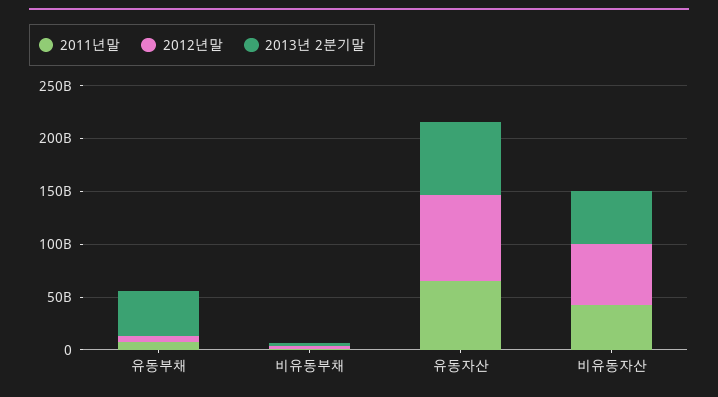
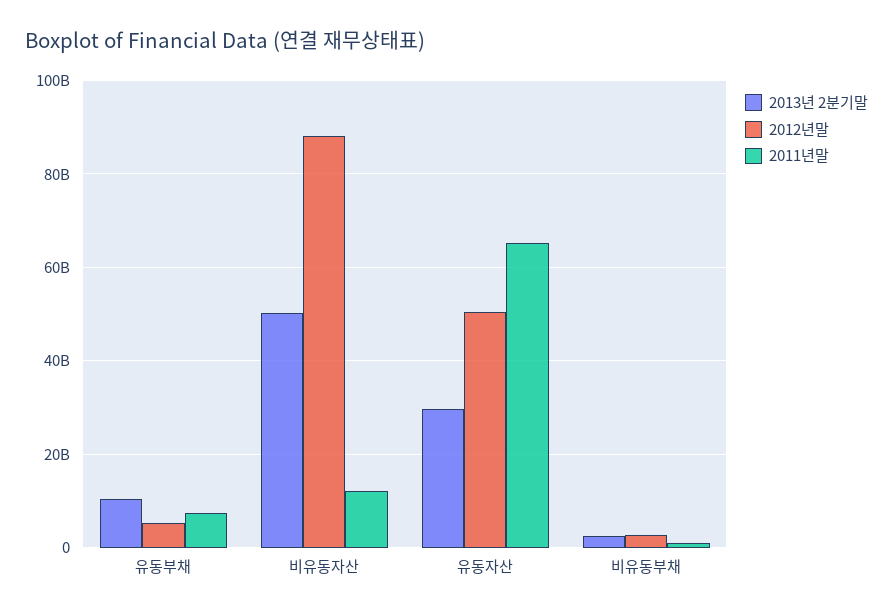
2013년 2분기말, 유동부채: 40000000000 -> 10000000000
2012년말, 유동자산: 80000000000 -> 50000000000
2013년 2분기말, 유동자산: 70000000000 -> 30000000000
2011년말, 비유동자산: 40000000000 -> 12000000000
2012년말, 비유동자산: 60000000000 -> 88000000000

